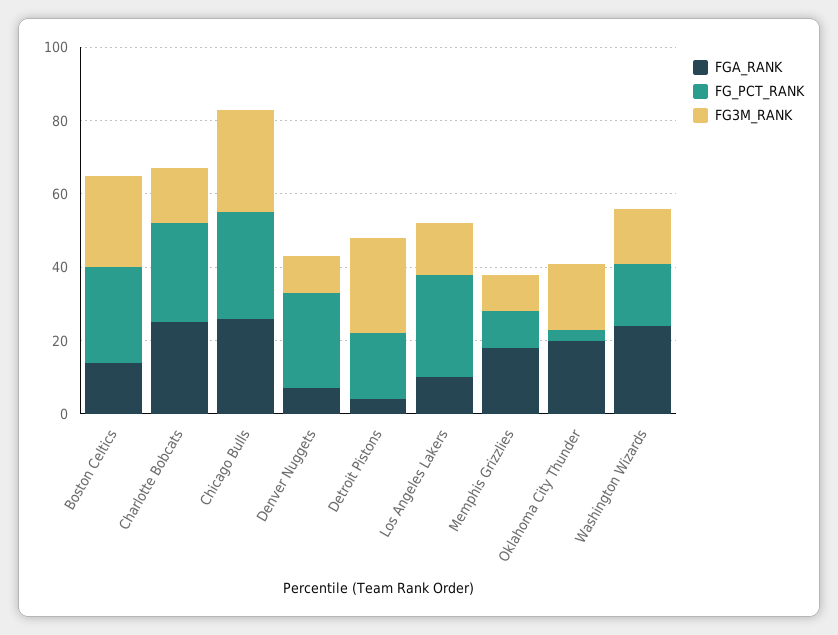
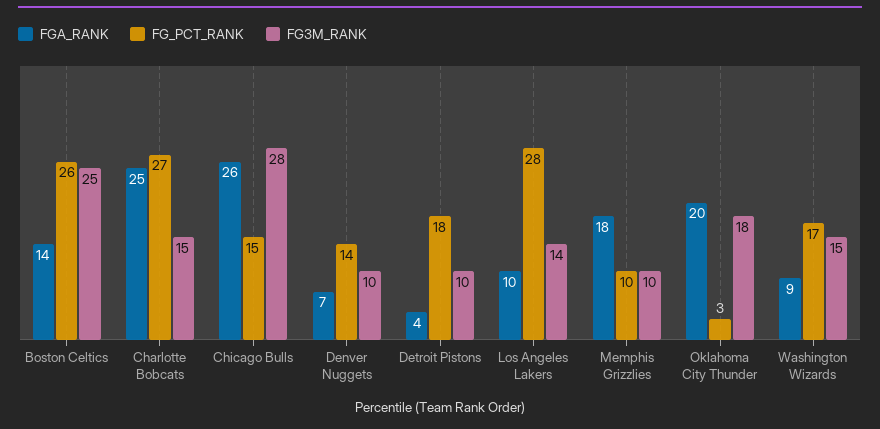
FG_PCT_RANK, Chicago Bulls: 30 -> 15
FG_PCT_RANK, Denver Nuggets: 25 -> 14
FG3M_RANK, Detroit Pistons: 25 -> 10
FGA_RANK, Washington Wizards: 25 -> 9

